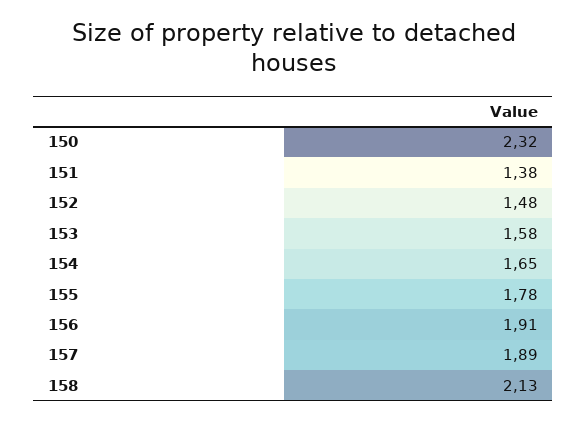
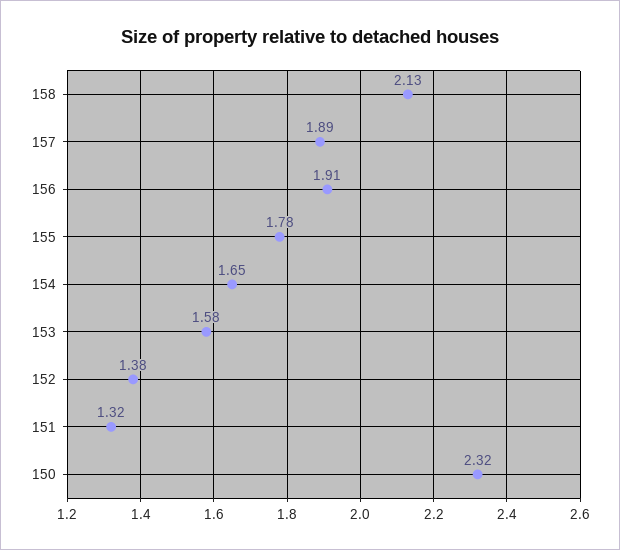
151: 1.38 -> 1.32
152: 1.48 -> 1.38

